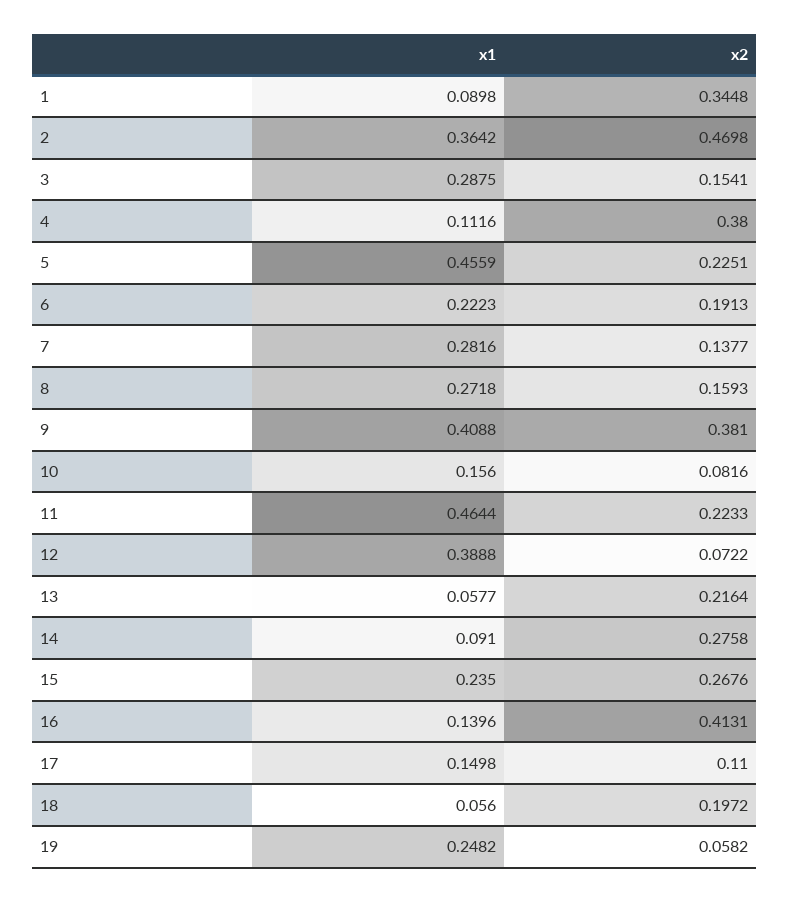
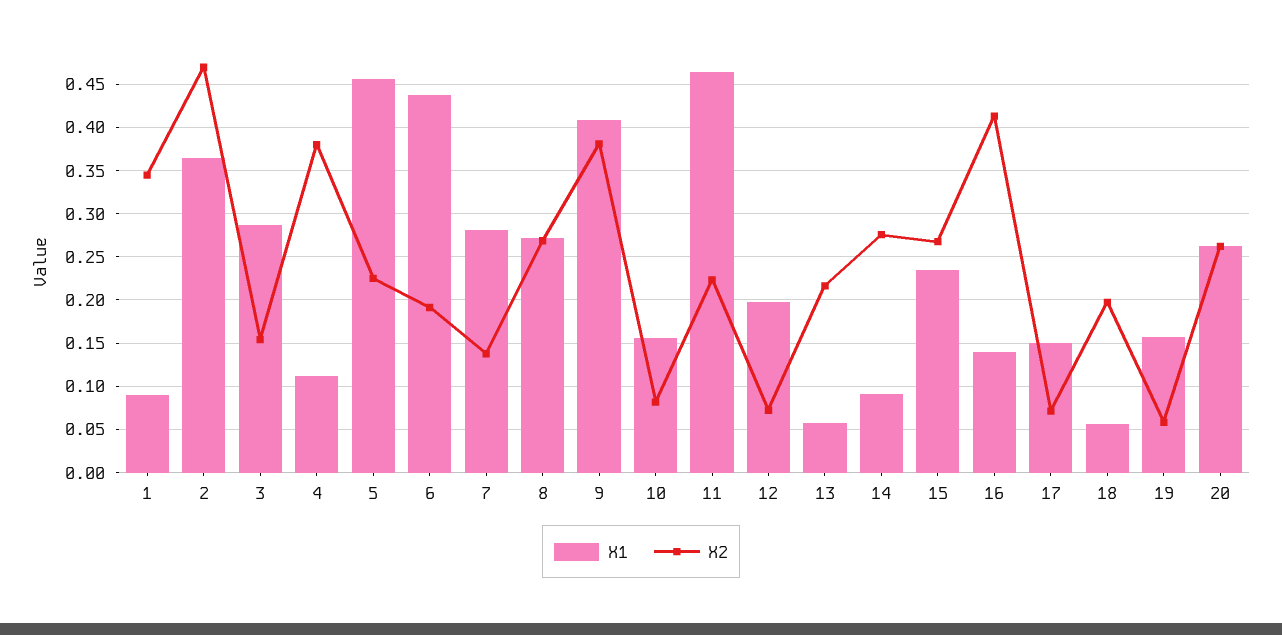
x1, 6: 0.2223 -> 0.44
x2, 8: 0.1593 -> 0.27
x1, 12: 0.3888 -> 0.2
x2, 17: 0.11 -> 0.07
x1, 19: 0.2482 -> 0.16
x1, 20: none -> 0.26
x2, 20: none -> 0.26

